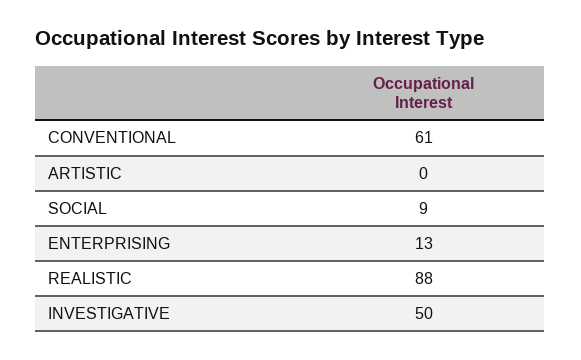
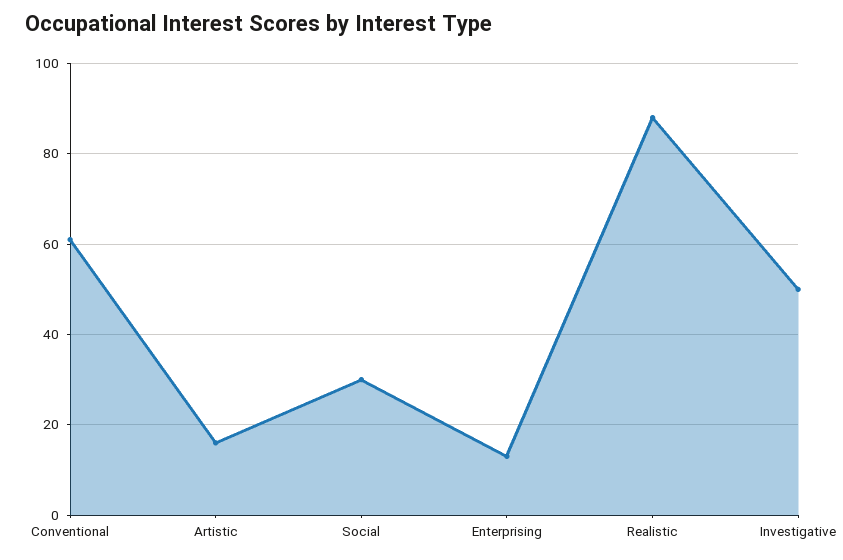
ARTISTIC: 0 -> 15
SOCIAL: 9 -> 30

